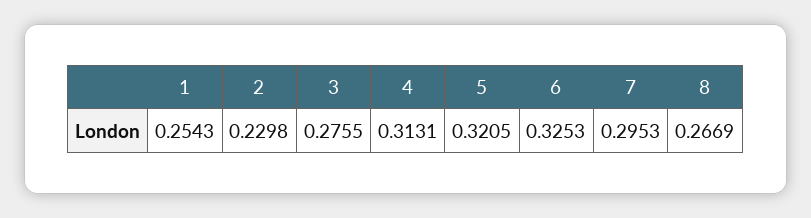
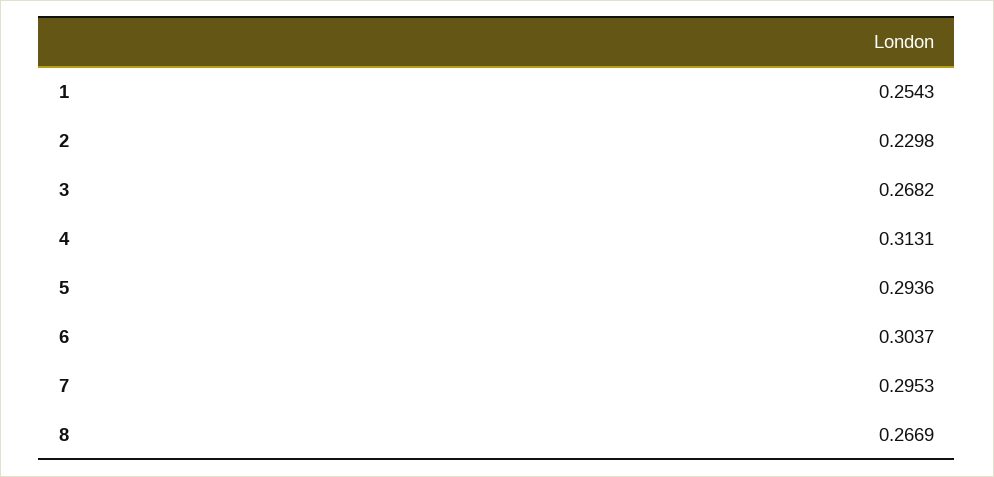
3: 0.2755 -> 0.2682
5: 0.3205 -> 0.2936
6: 0.3253 -> 0.3037

